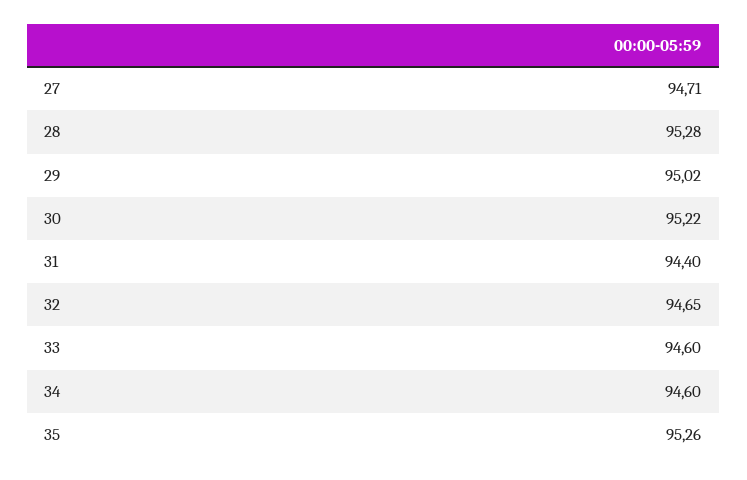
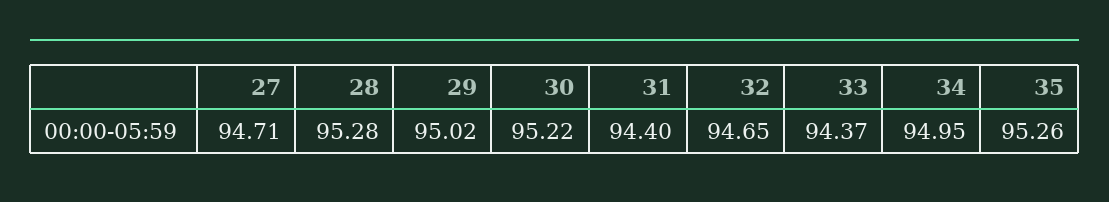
33: 94.6 -> 94.37
34: 94.6 -> 94.95

